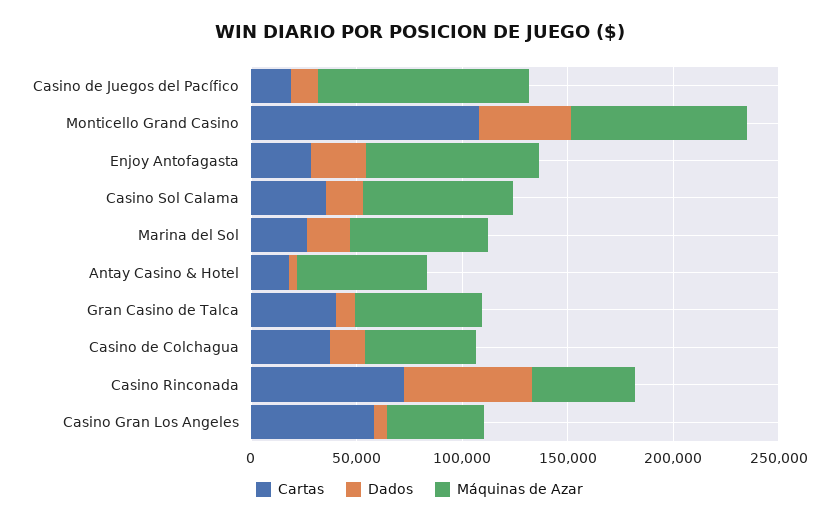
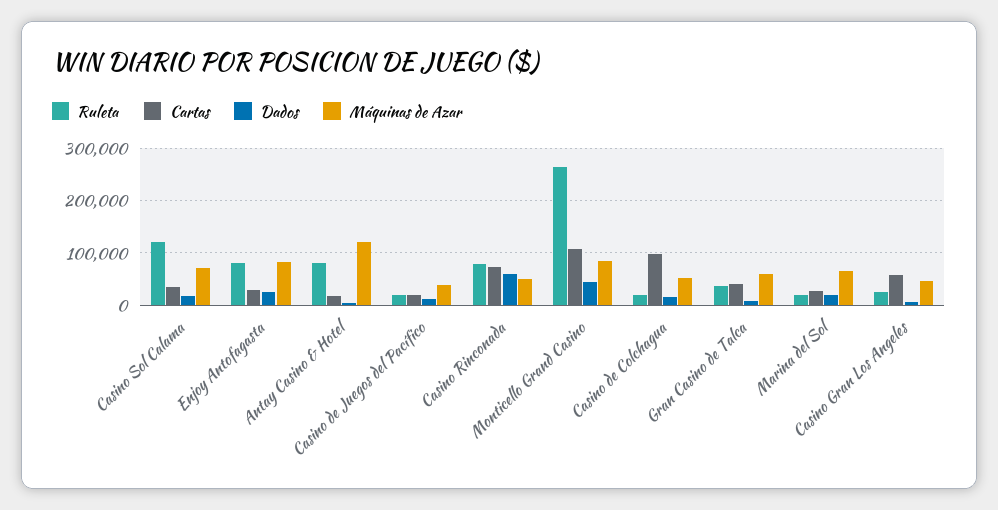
Máquinas de Azar, Casino de Juegos del Pacífico: 100000 -> 40000
Máquinas de Azar, Antay Casino & Hotel: 60000 -> 120000
Cartas, Casino de Colchagua: 40000 -> 100000
Ruleta, Casino Sol Calama: none -> 120000
Ruleta, Enjoy Antofagasta: none -> 80000
Ruleta, Antay Casino & Hotel: none -> 80000
Ruleta, Casino de Juegos del Pacífico: none -> 20000
Ruleta, Casino Rinconada: none -> 80000
Ruleta, Monticello Grand Casino: none -> 260000
Ruleta, Casino de Colchagua: none -> 20000
Ruleta, Gran Casino de Talca: none -> 40000
Ruleta, Marina del Sol: none -> 20000
Ruleta, Casino Gran Los Angeles: none -> 20000

